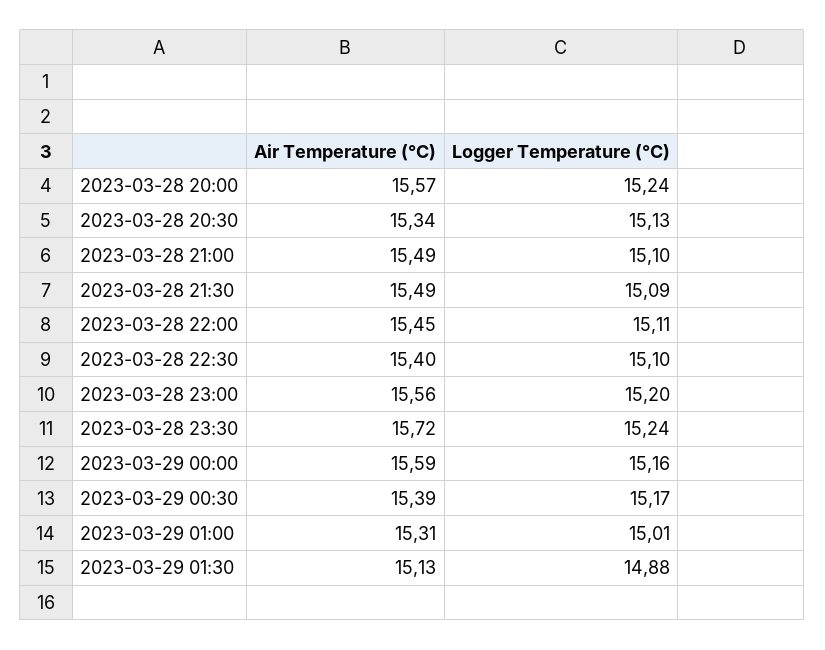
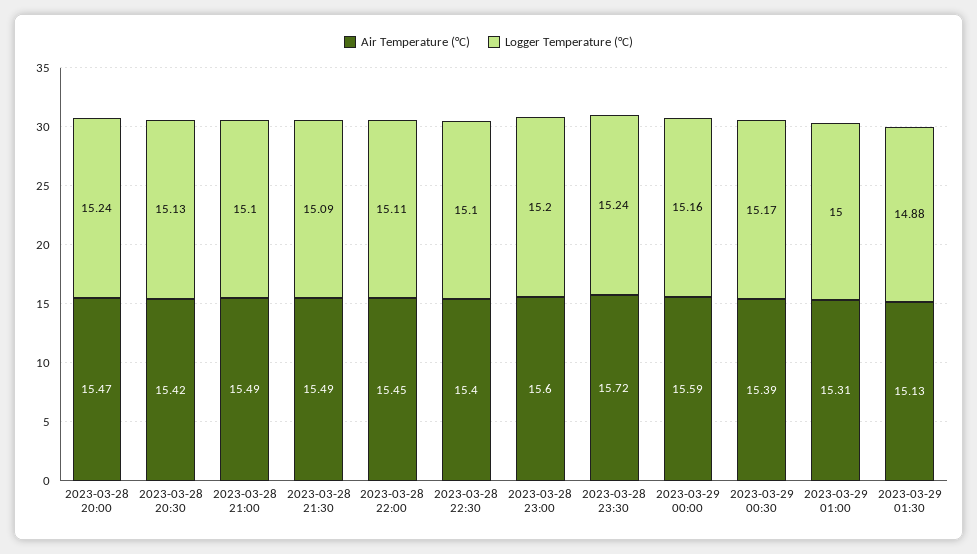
Air Temperature (°C), 2023-03-28 20:00: 15.57 -> 15.47
Air Temperature (°C), 2023-03-28 20:30: 15.34 -> 15.42
Air Temperature (°C), 2023-03-28 23:00: 15.56 -> 15.6
Logger Temperature (°C), 2023-03-29 01:00: 15.01 -> 15

